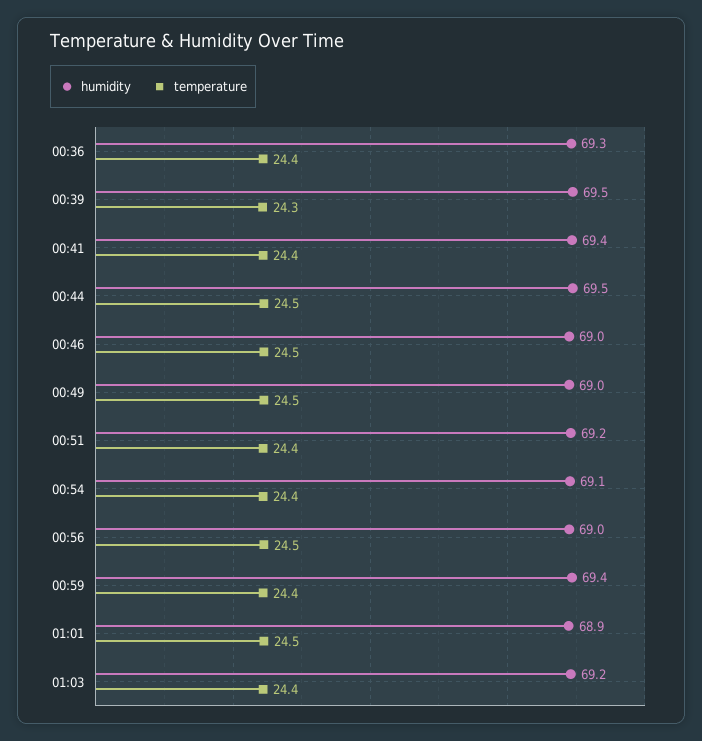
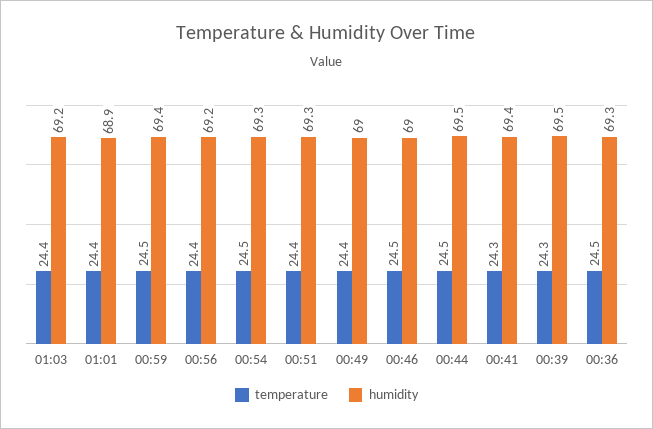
temperature, 00:36: 24.4 -> 24.5
temperature, 00:41: 24.4 -> 24.3
temperature, 00:49: 24.5 -> 24.4
humidity, 00:51: 69.2 -> 69.3
humidity, 00:54: 69.1 -> 69.3
temperature, 00:54: 24.4 -> 24.5
humidity, 00:56: 69 -> 69.2
temperature, 00:56: 24.5 -> 24.4
temperature, 00:59: 24.4 -> 24.5
temperature, 01:01: 24.5 -> 24.4

